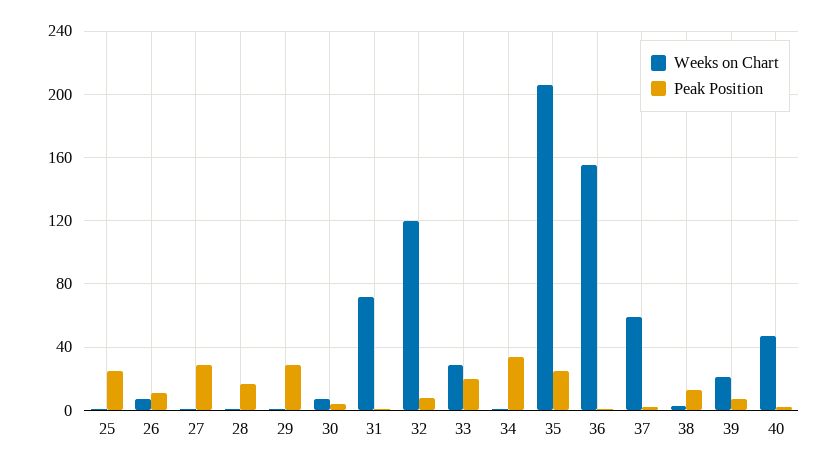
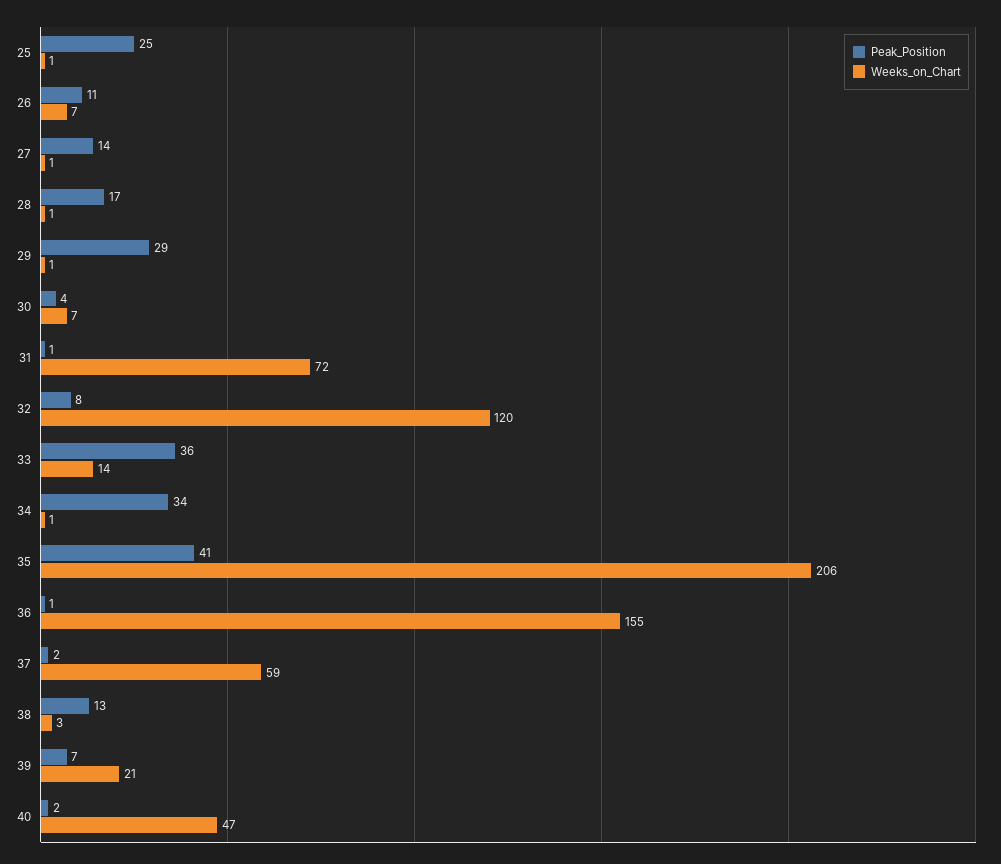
Peak Position, 27: 30 -> 14
Weeks on Chart, 33: 30 -> 14
Peak Position, 33: 20 -> 36
Peak Position, 35: 25 -> 41

